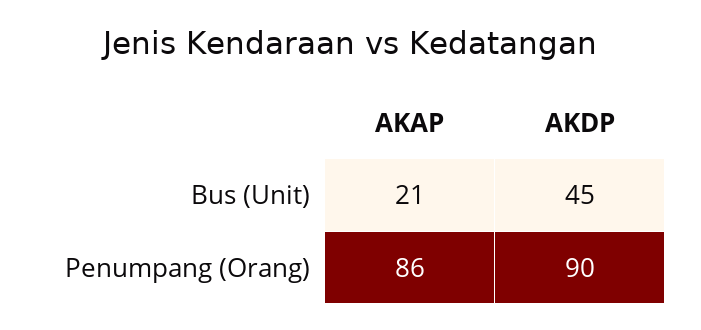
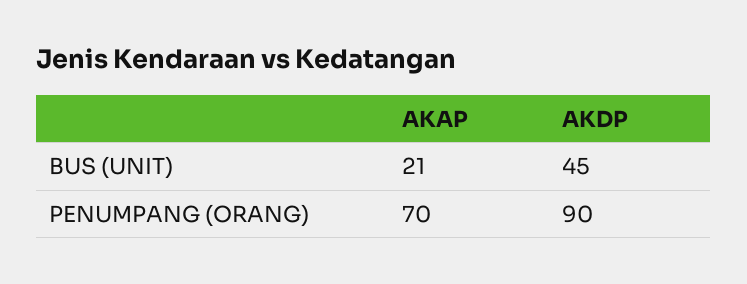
AKAP, Penumpang (Orang): 86 -> 70

